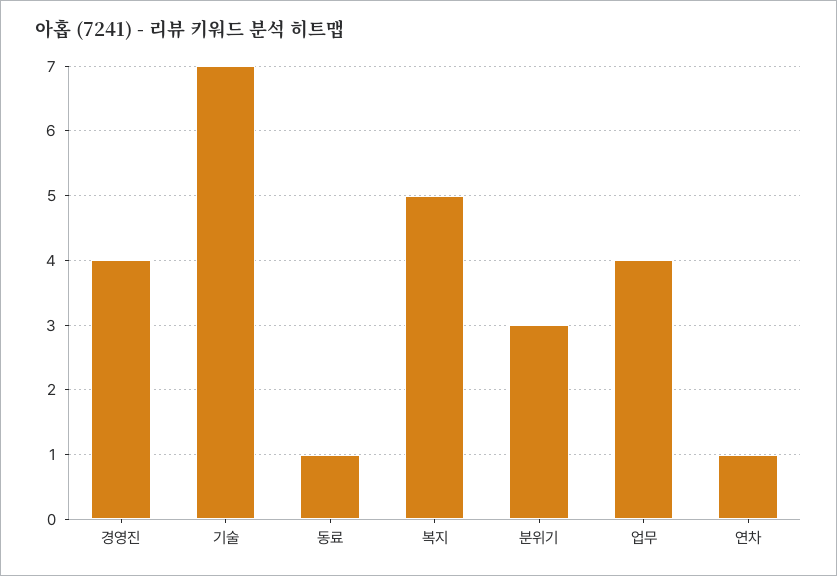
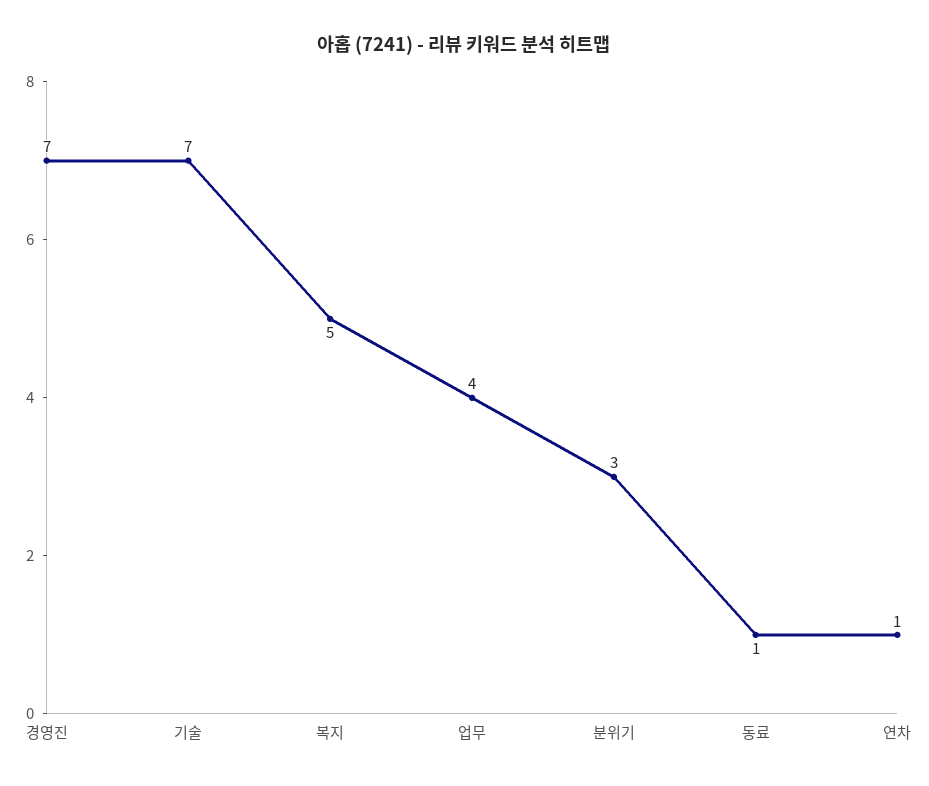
경영진: 4 -> 7

